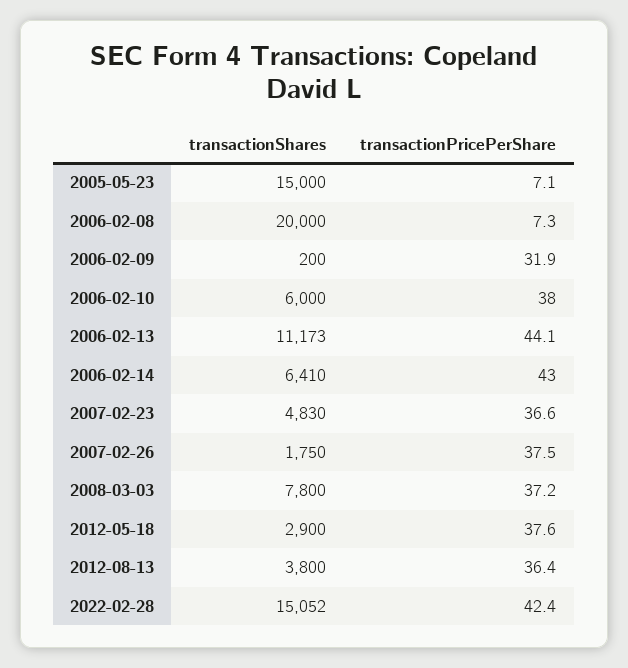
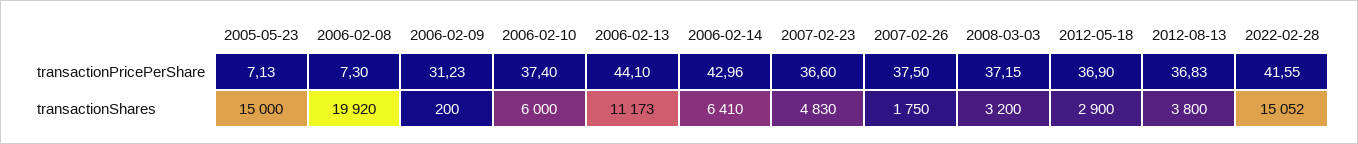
transactionShares, 2006-02-08: 20000 -> 19920
transactionPricePerShare, 2006-02-09: 31.9 -> 31.23
transactionPricePerShare, 2006-02-10: 38 -> 37.4
transactionShares, 2008-03-03: 7800 -> 3200
transactionPricePerShare, 2012-05-18: 37.6 -> 36.9
transactionPricePerShare, 2012-08-13: 36.4 -> 36.83
transactionPricePerShare, 2022-02-28: 42.4 -> 41.55

